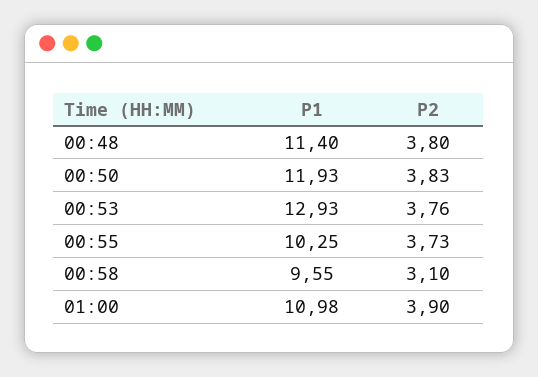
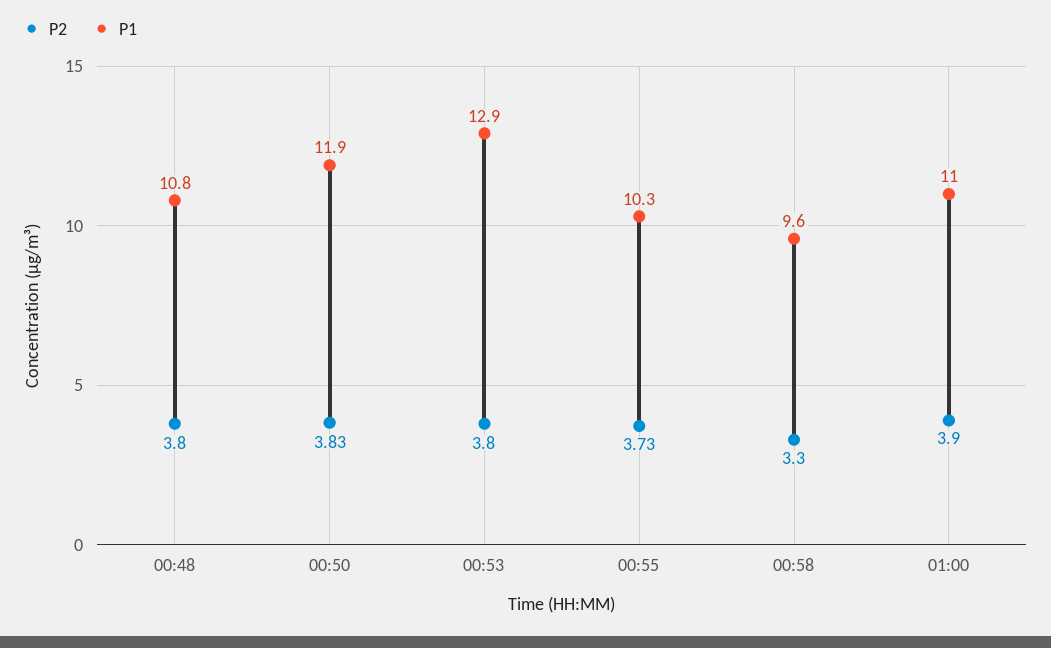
P1, 00:48: 11.4 -> 10.8
P2, 00:53: 3.76 -> 3.8
P2, 00:58: 3.1 -> 3.3

